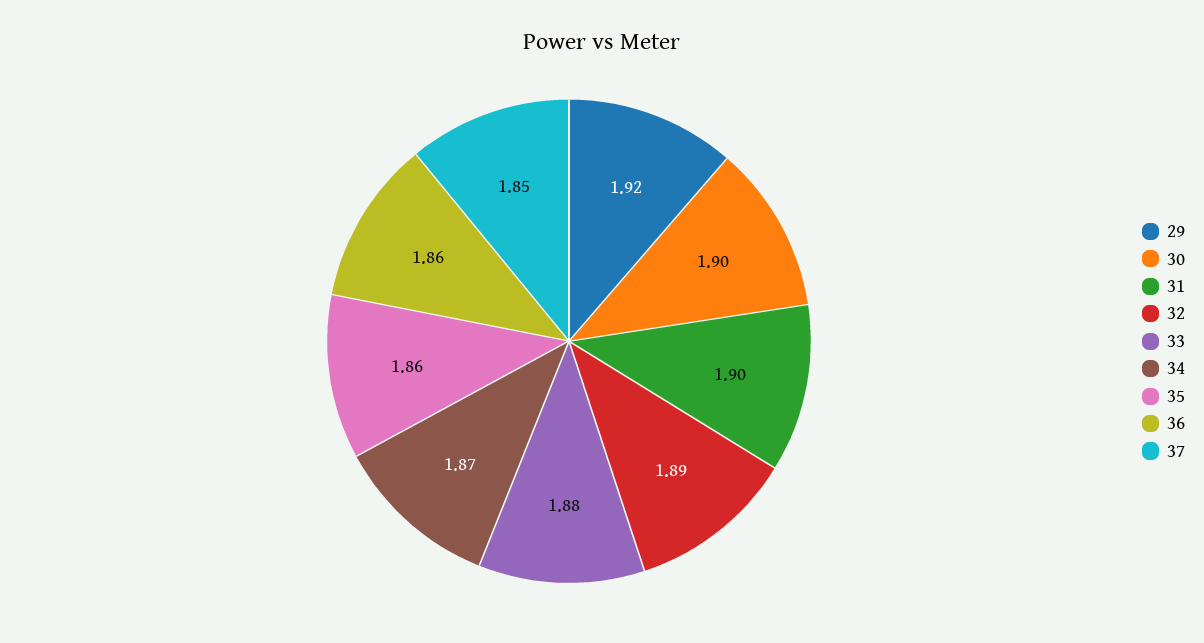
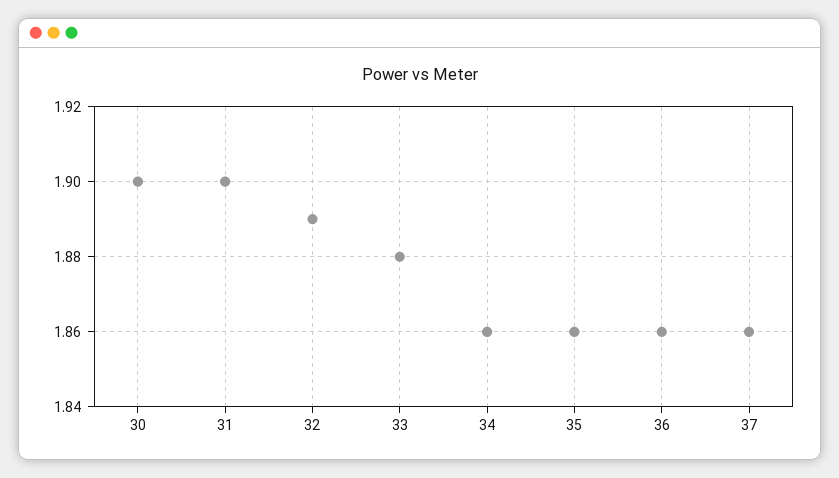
29: 1.92 -> none
34: 1.87 -> 1.86
37: 1.85 -> 1.86

